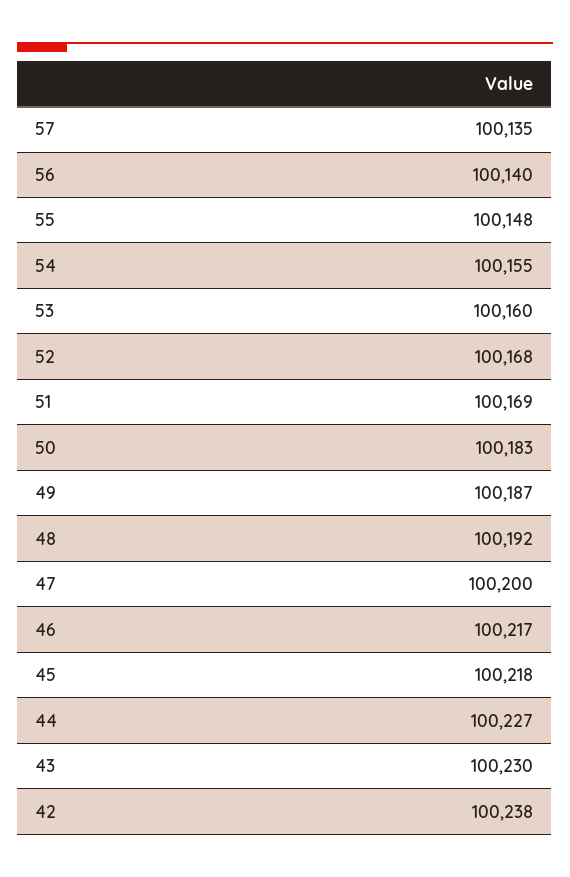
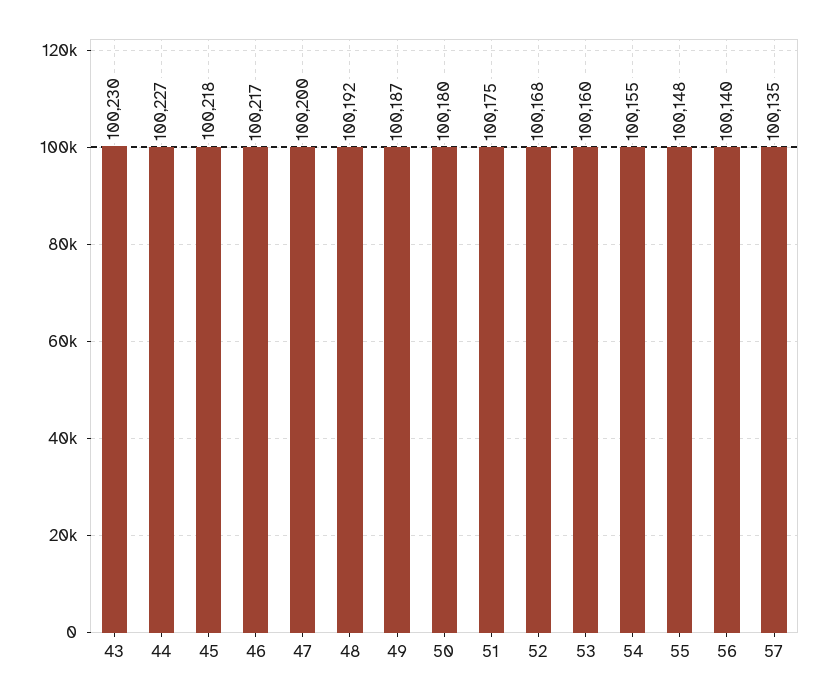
51: 100169 -> 100175
50: 100183 -> 100180
42: 100238 -> none

